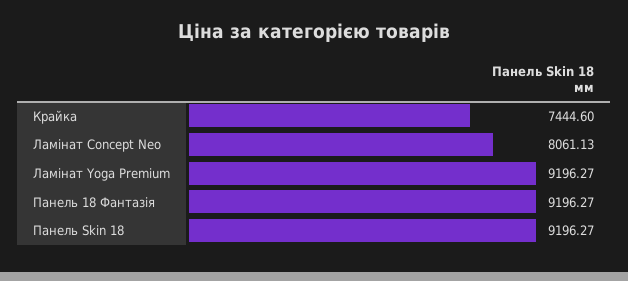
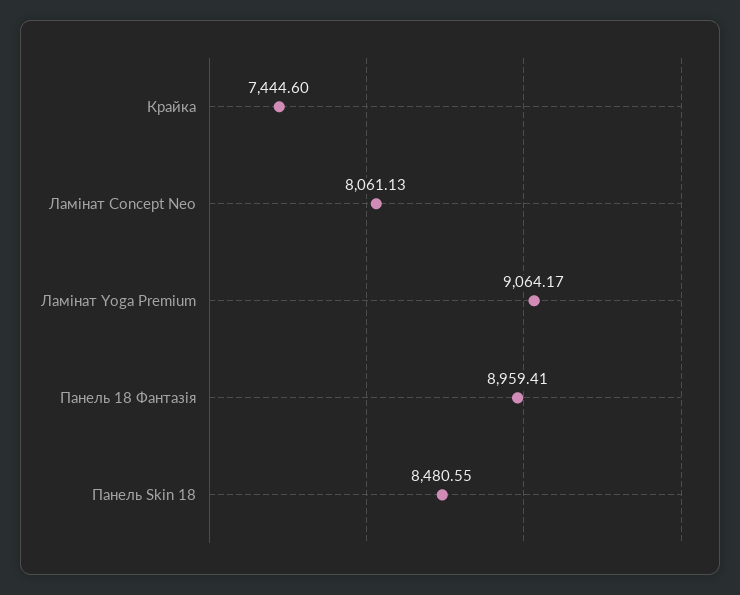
Ламінат Yoga Premium: 9196.27 -> 9064.17
Панель 18 Фантазія: 9196.27 -> 8959.41
Панель Skin 18: 9196.27 -> 8480.55

